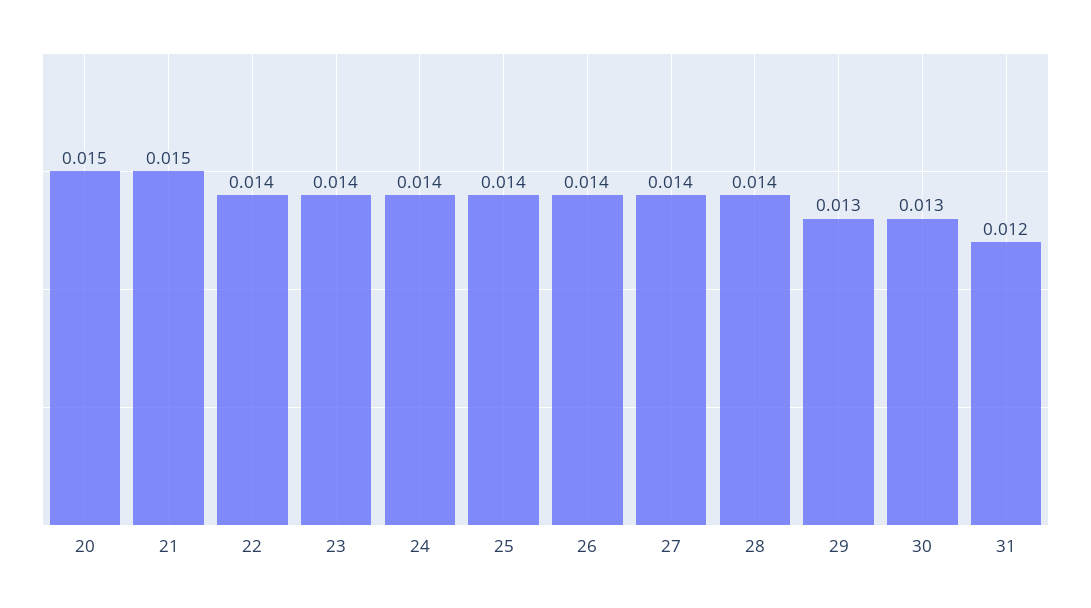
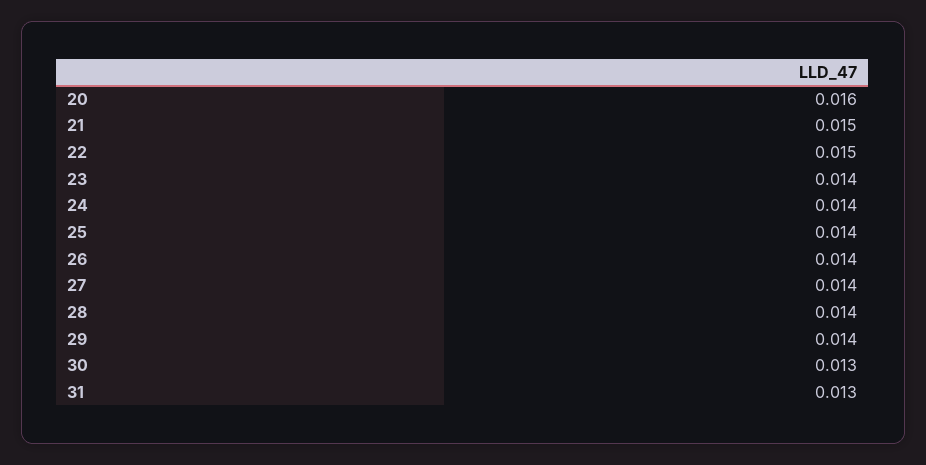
20: 0.015 -> 0.016
22: 0.014 -> 0.015
29: 0.013 -> 0.014
31: 0.012 -> 0.013

